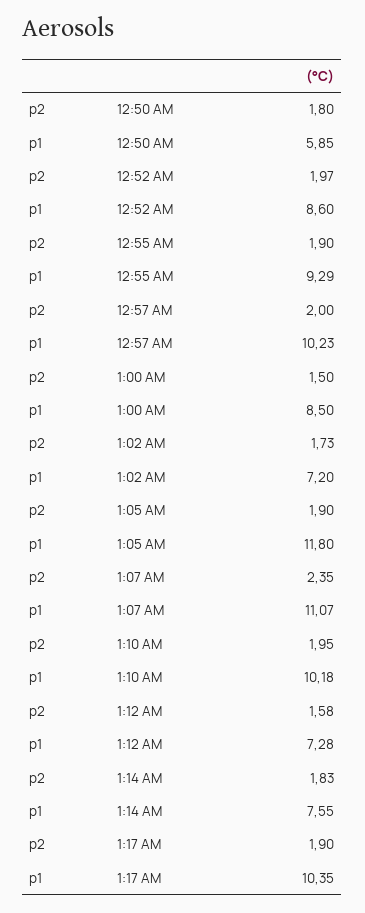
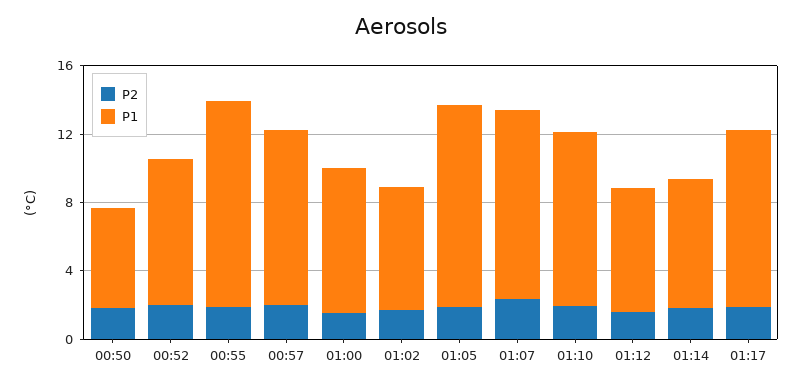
p1, 12:55 AM: 9.29 -> 12

